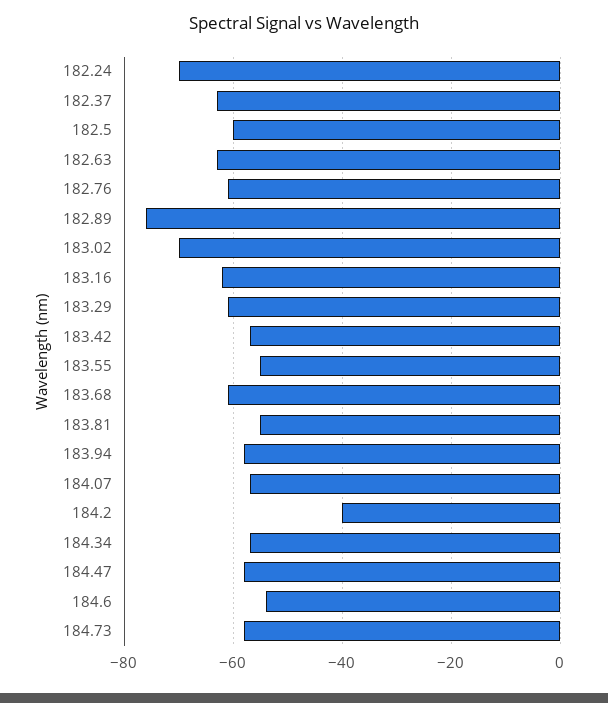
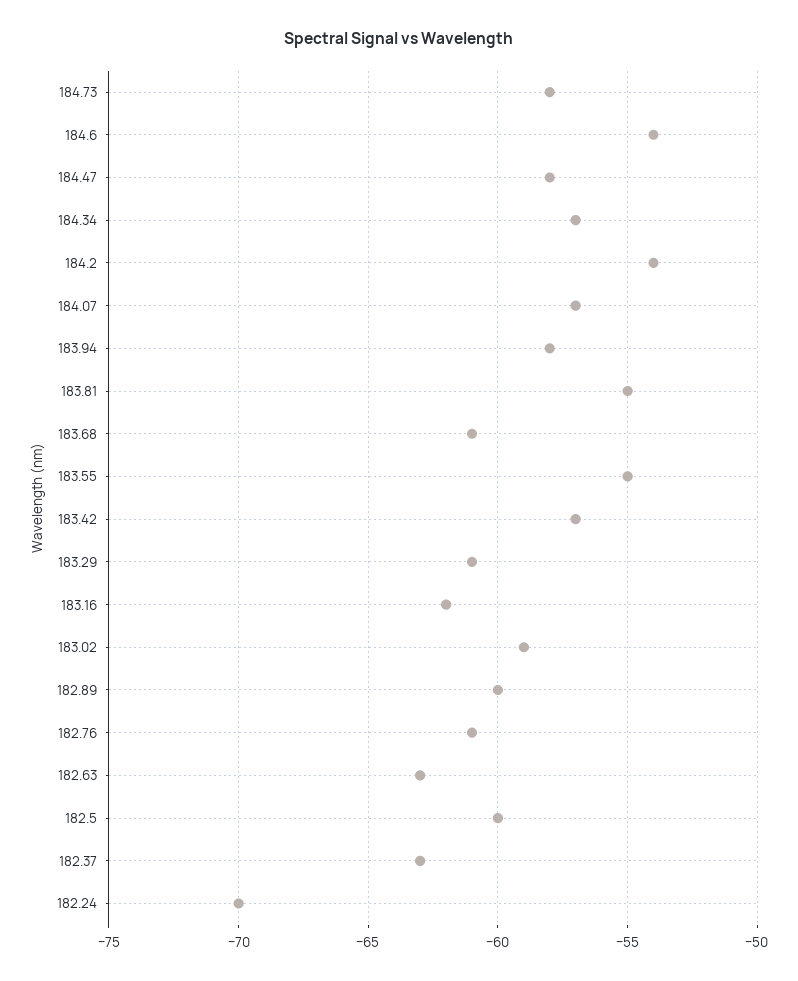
182.89: -75 -> -60
183.02: -70 -> -59
184.2: -40 -> -54

